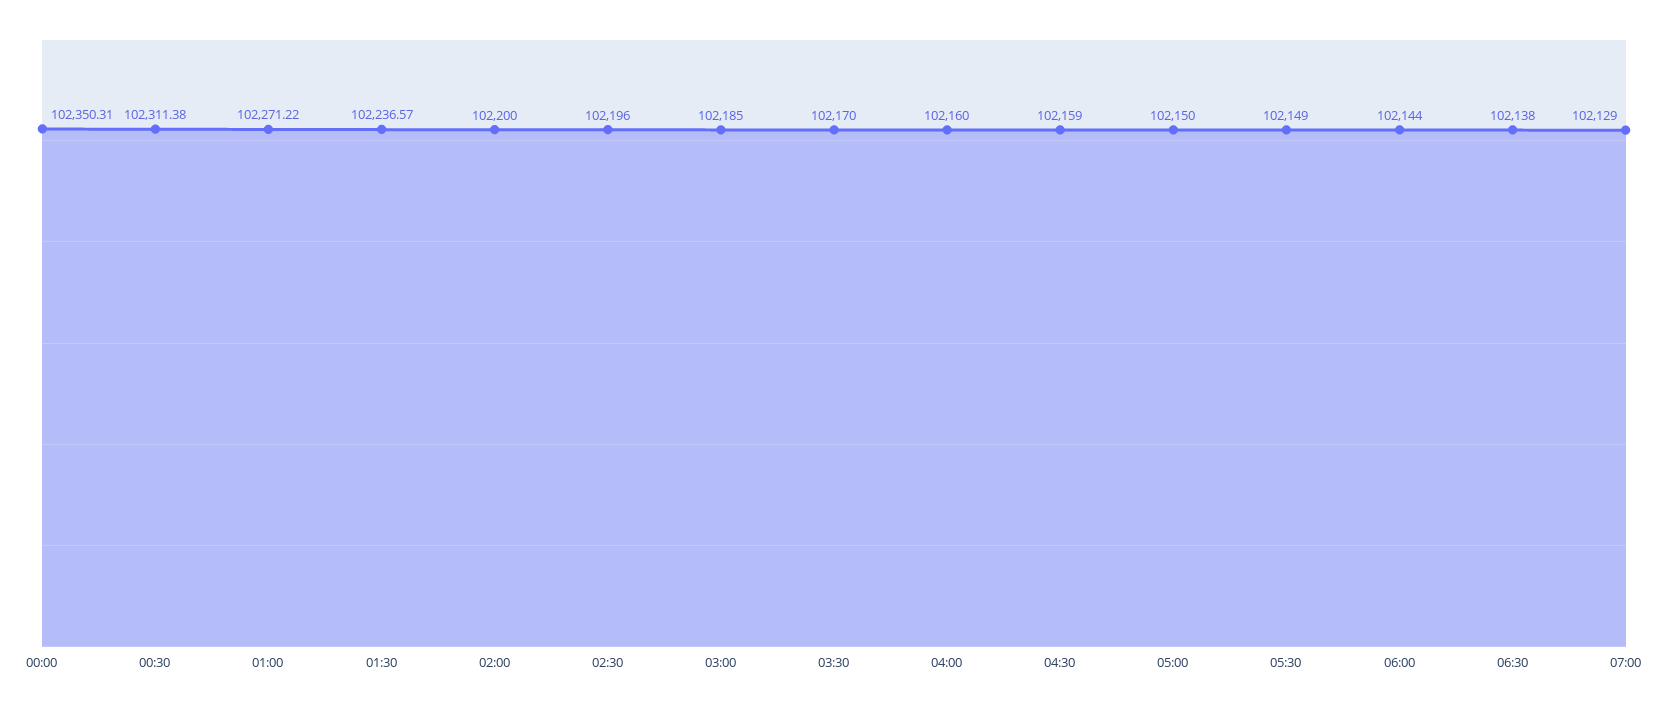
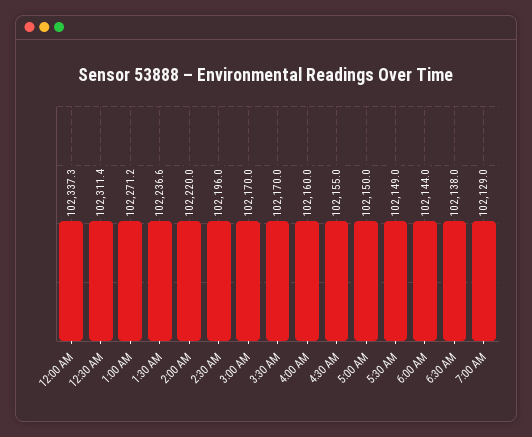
00:00: 102350.31 -> 102337.3
02:00: 102200 -> 102220
03:00: 102185 -> 102170
04:30: 102159 -> 102155

